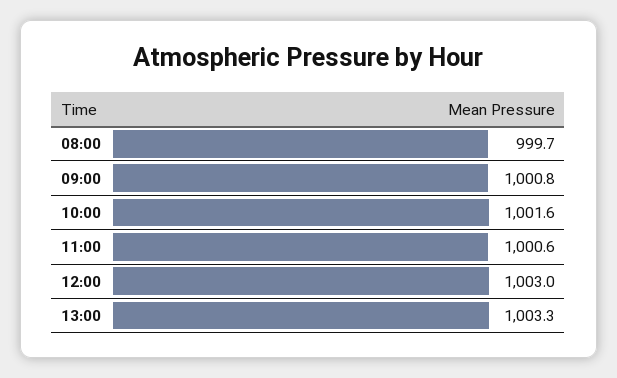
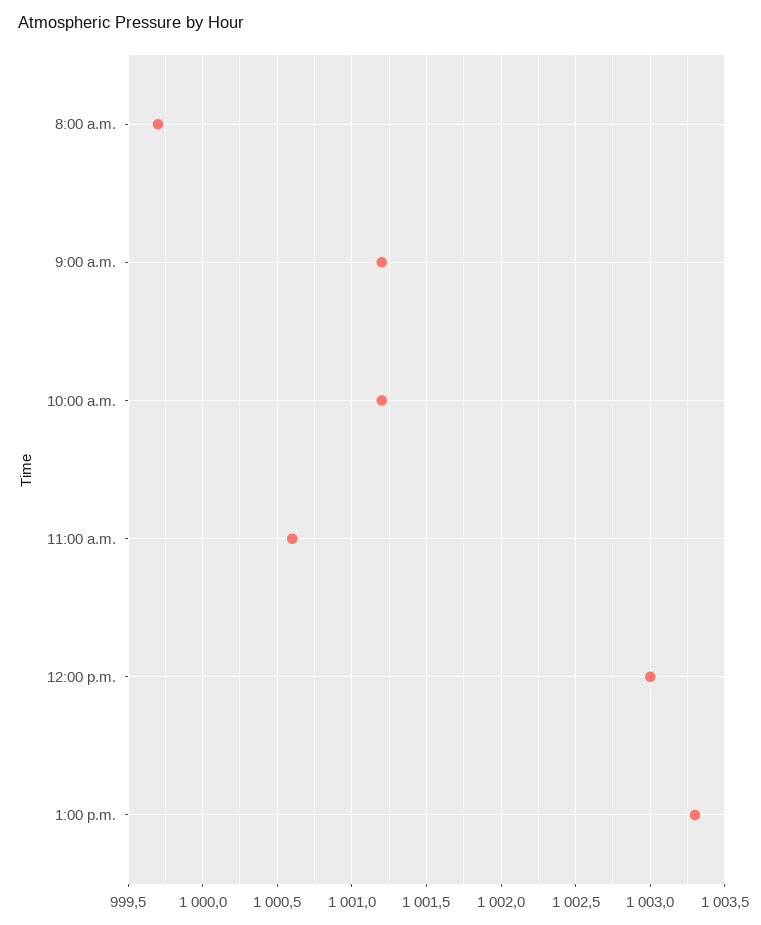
09:00: 1000.8 -> 1001.2
10:00: 1001.6 -> 1001.2

